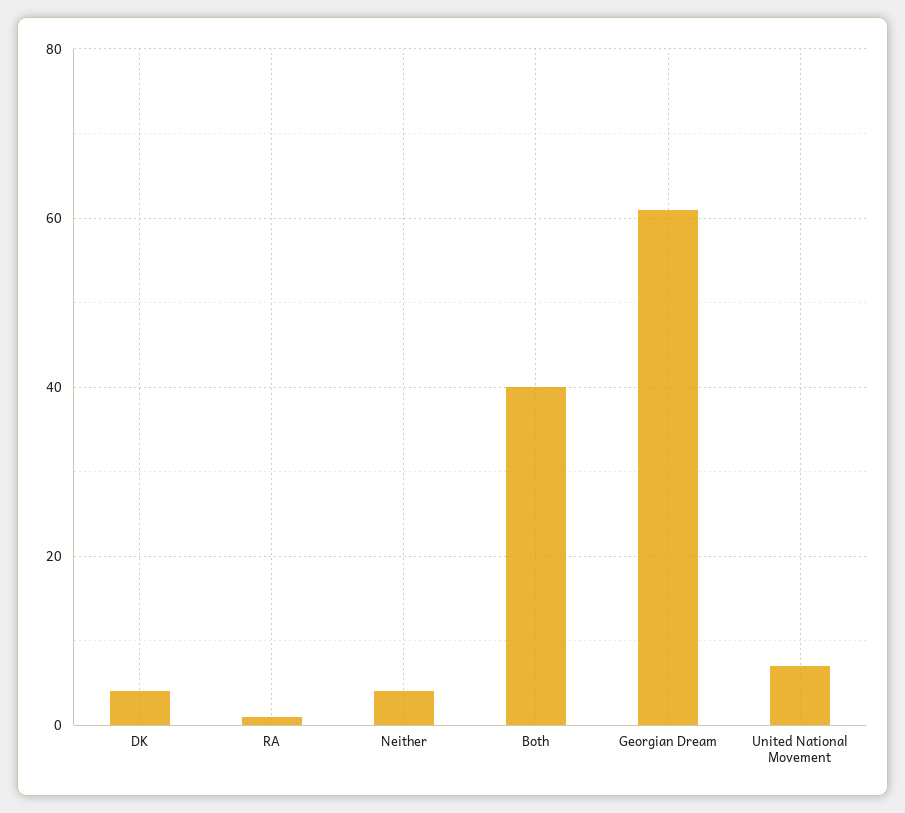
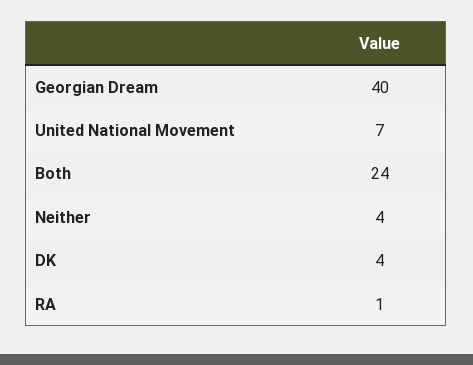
Both: 40 -> 24
Georgian Dream: 60 -> 40

